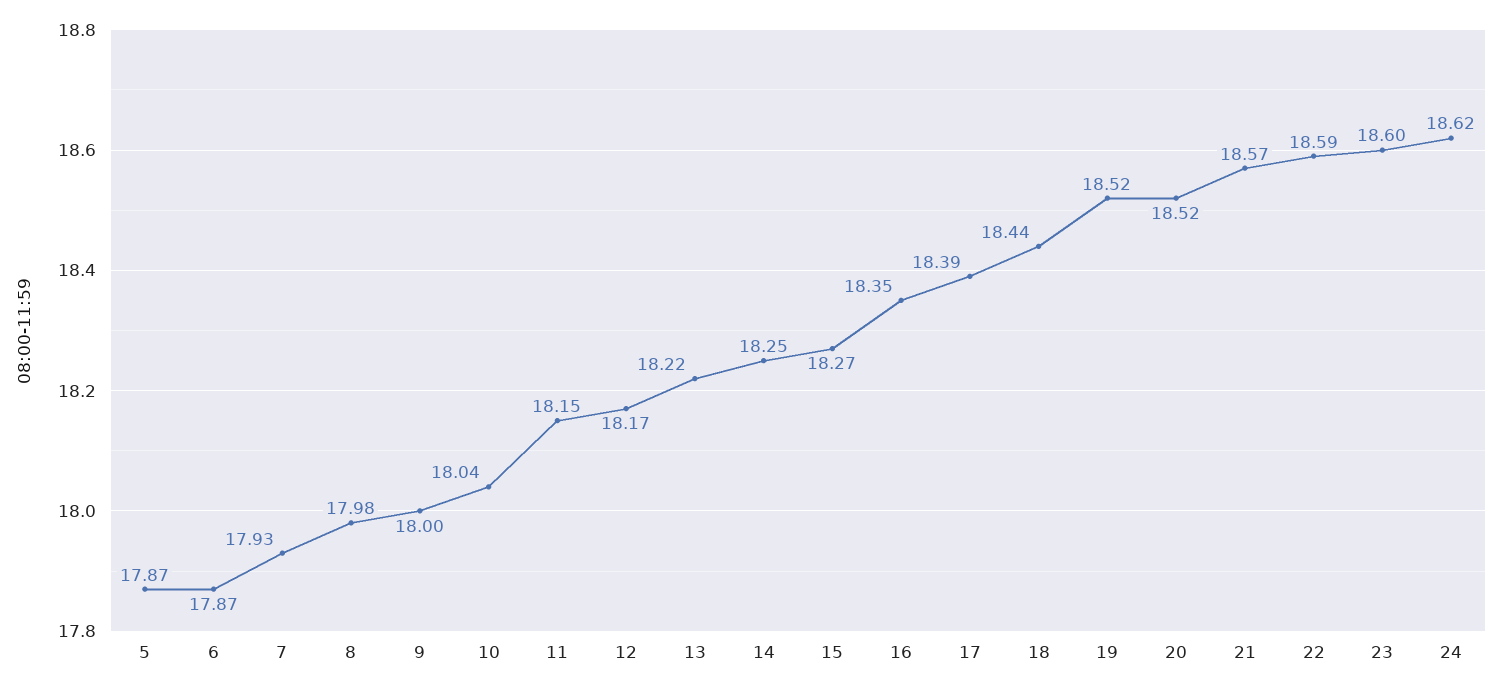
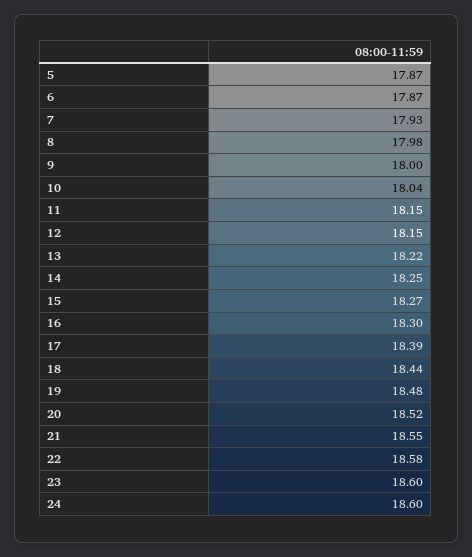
12: 18.17 -> 18.15
16: 18.35 -> 18.3
19: 18.52 -> 18.48
21: 18.57 -> 18.55
22: 18.59 -> 18.58
24: 18.62 -> 18.6

